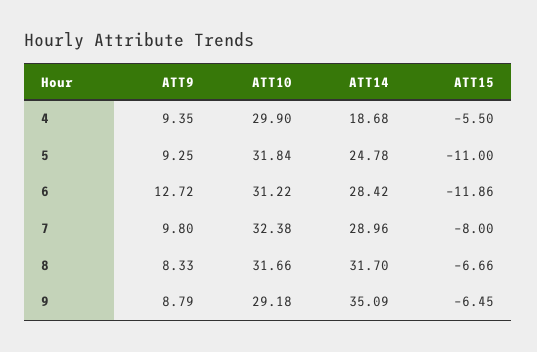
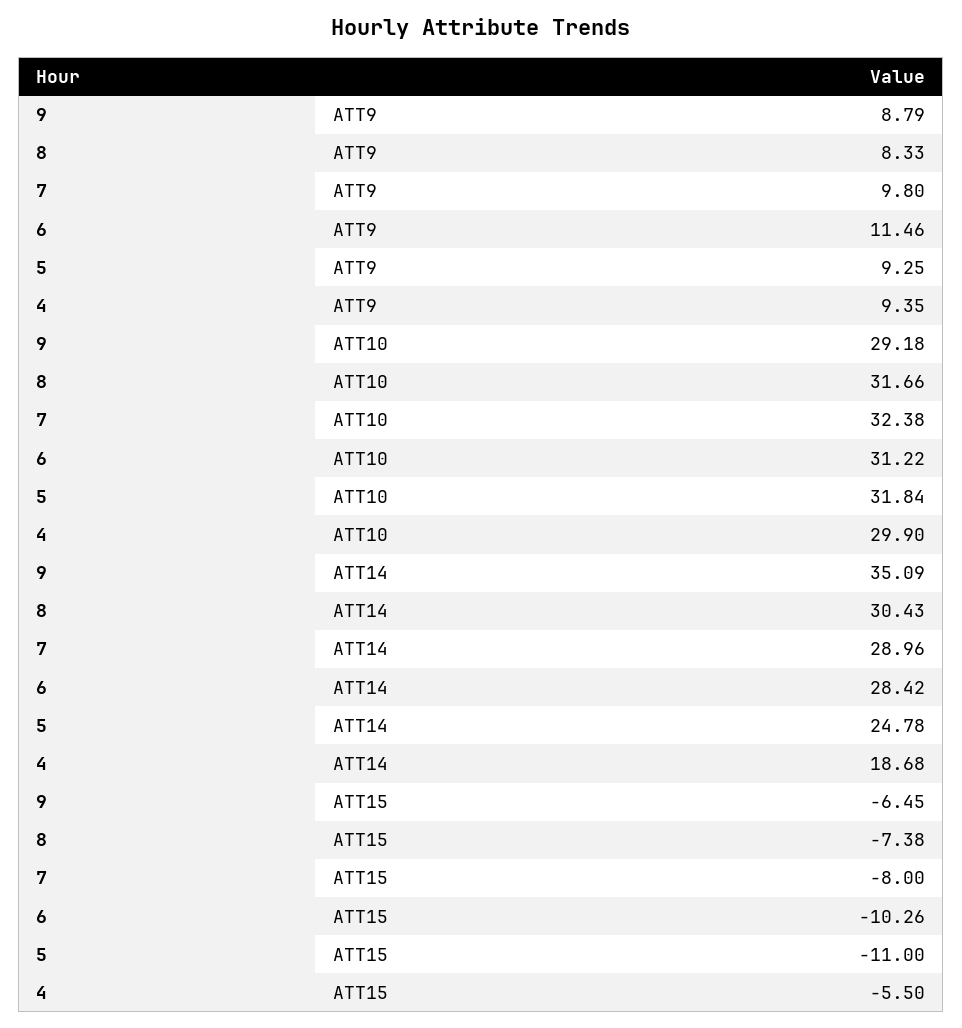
ATT9, 6: 12.72 -> 11.46
ATT15, 6: -11.86 -> -10.26
ATT14, 8: 31.7 -> 30.43
ATT15, 8: -6.66 -> -7.38

